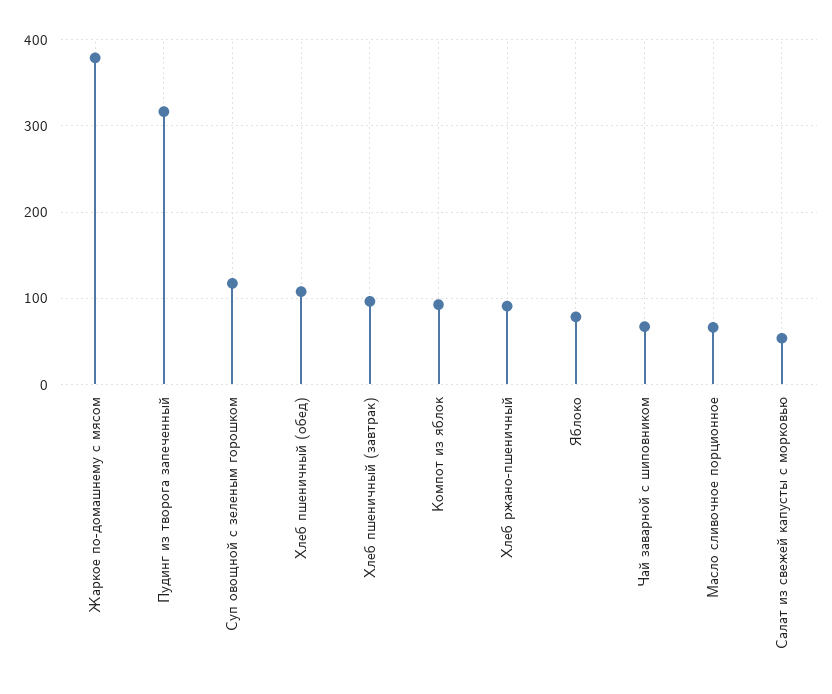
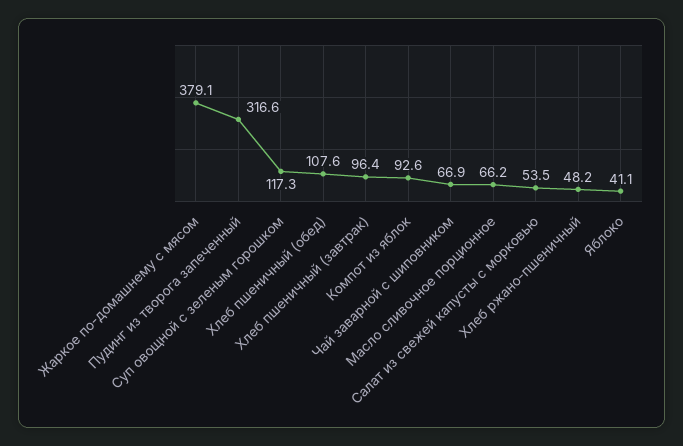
Хлеб ржано-пшеничный: 90 -> 48.2
Яблоко: 80 -> 41.1

